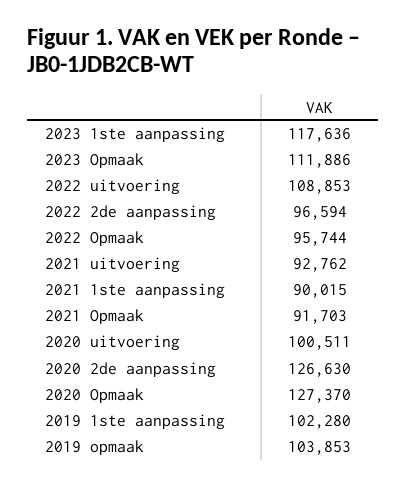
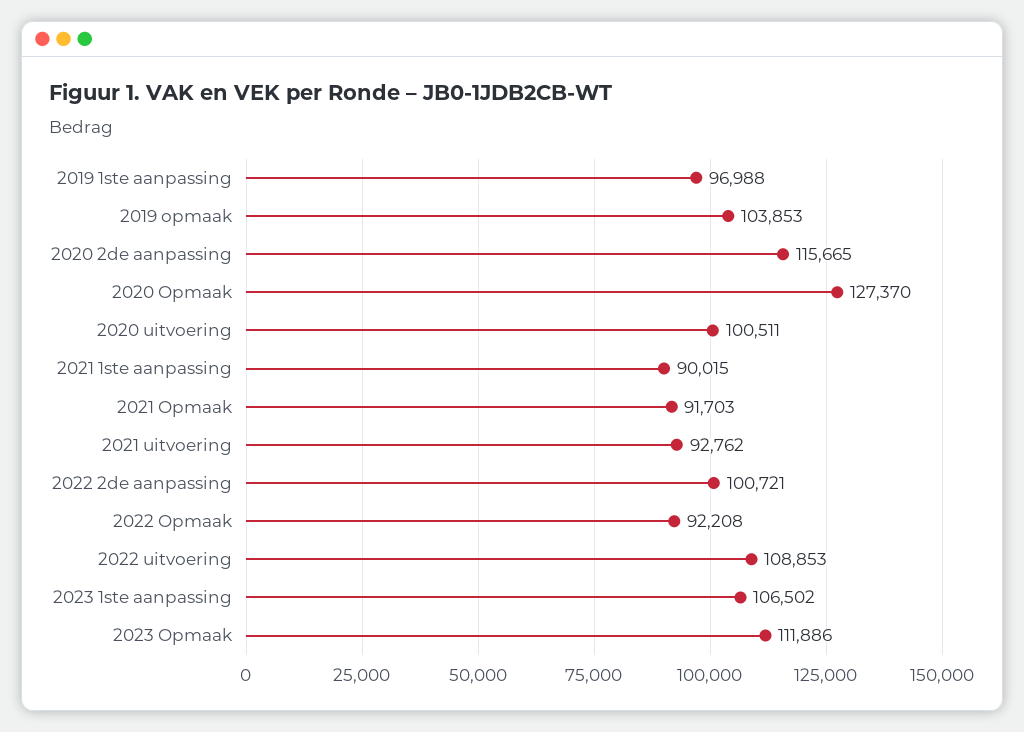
2023 1ste aanpassing: 117636 -> 106502
2022 2de aanpassing: 96594 -> 100721
2022 Opmaak: 95744 -> 92208
2020 2de aanpassing: 126630 -> 115665
2019 1ste aanpassing: 102280 -> 96988

